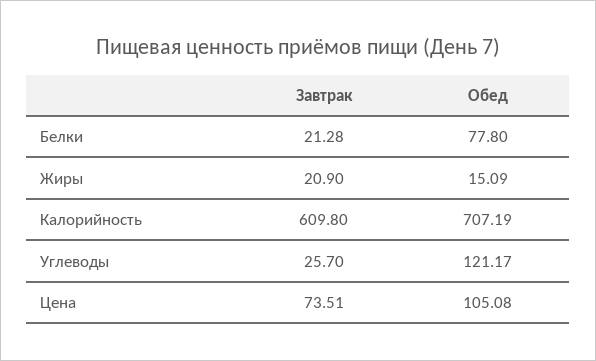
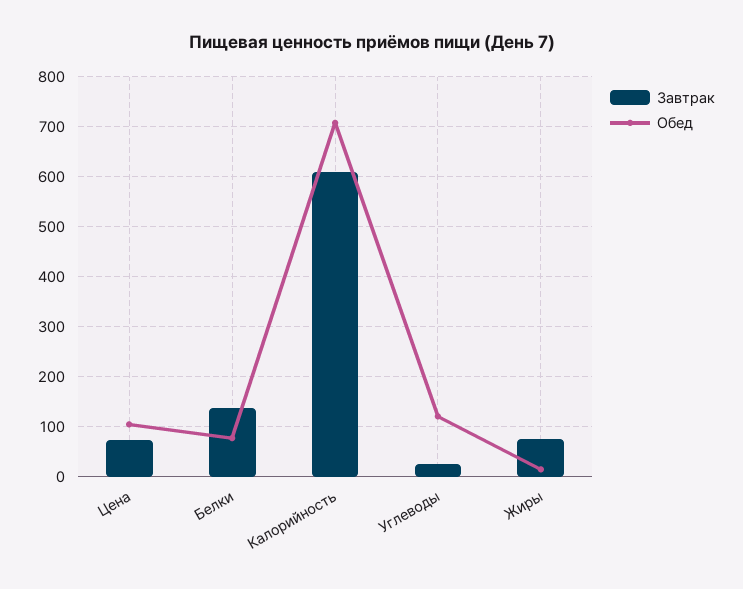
Завтрак, Белки: 21.28 -> 140
Завтрак, Жиры: 20.9 -> 80

